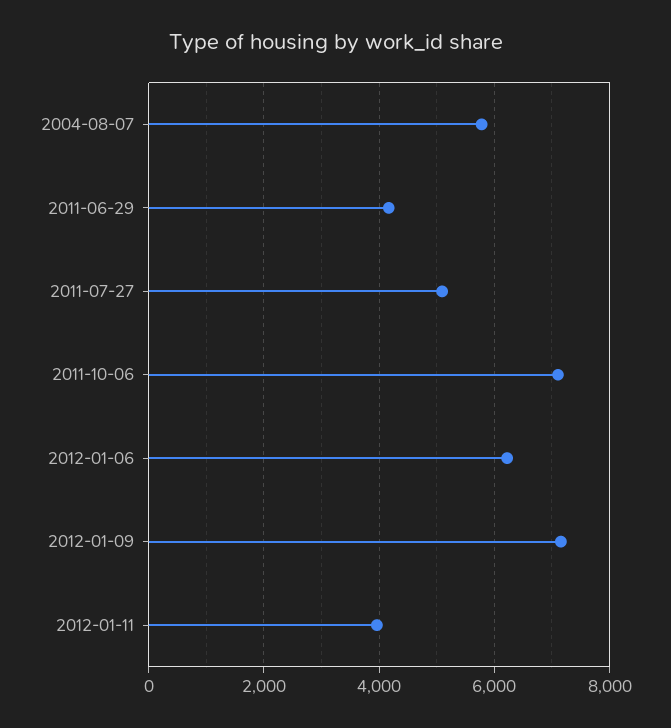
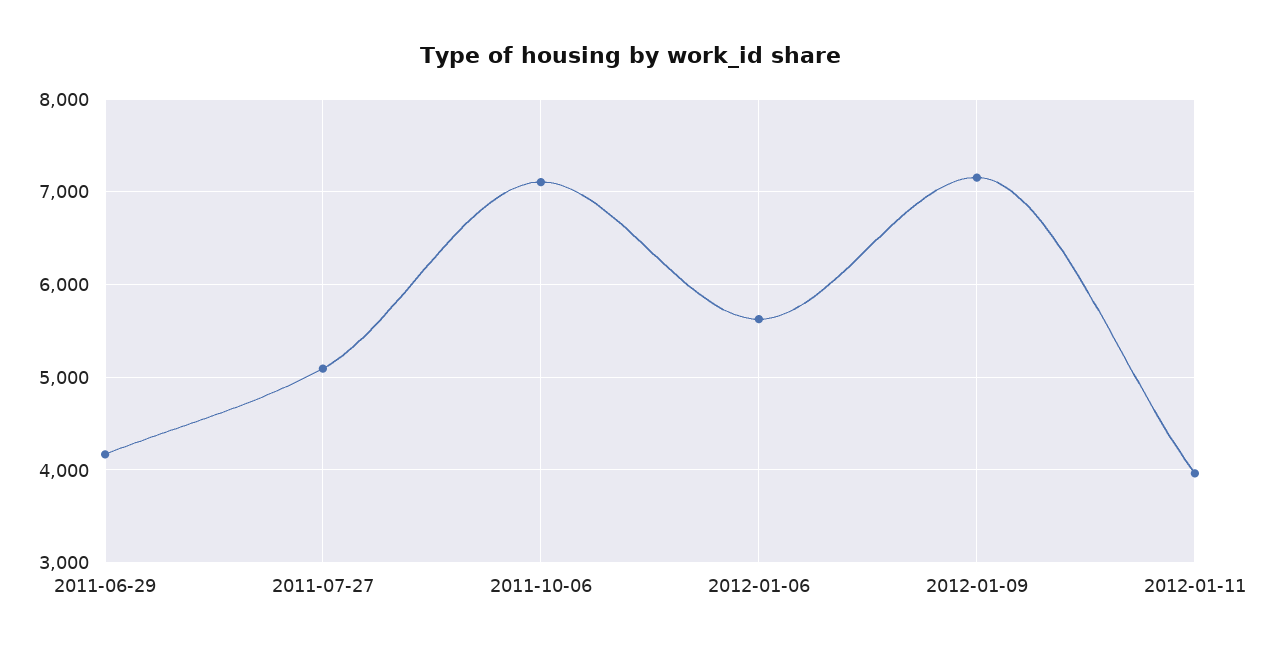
2004-08-07: 5800 -> none
2012-01-06: 6200 -> 5600

